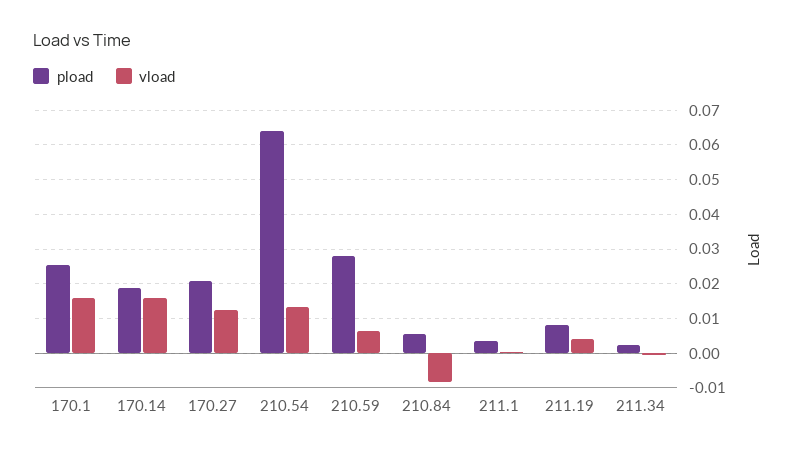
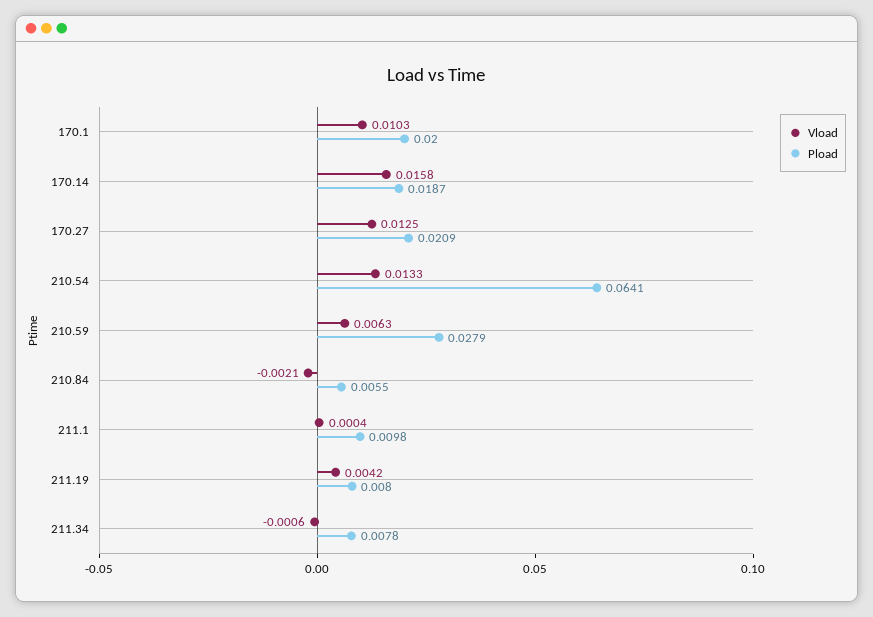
pload, 170.1: 0.026 -> 0.02
vload, 170.1: 0.016 -> 0.0103
vload, 210.84: -0.008 -> -0.0021
pload, 211.1: 0.004 -> 0.0098
pload, 211.34: 0.002 -> 0.0078

